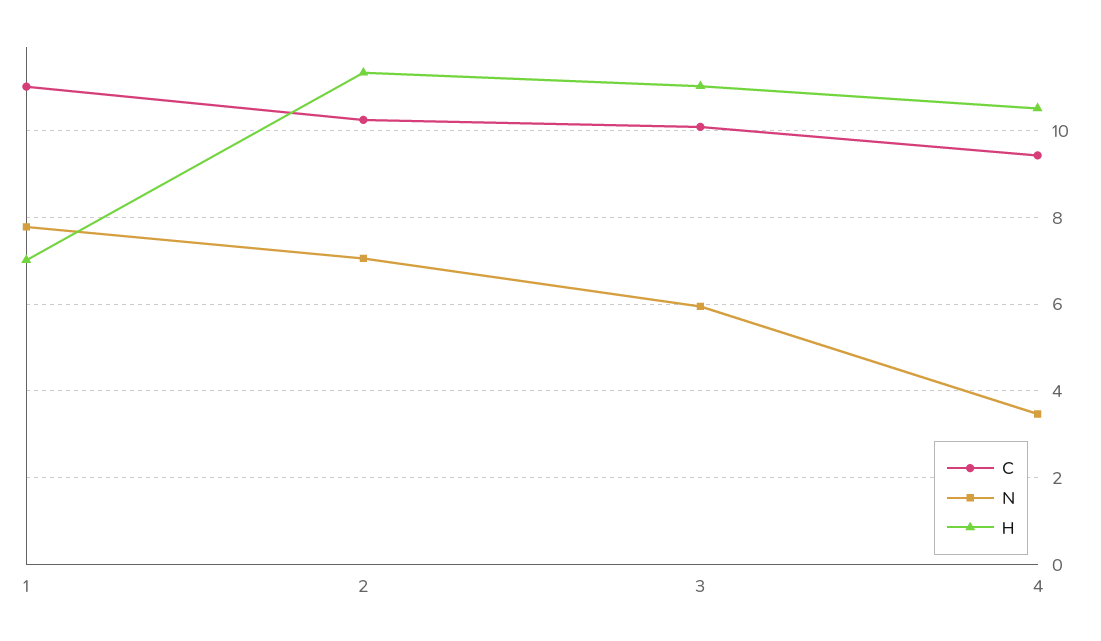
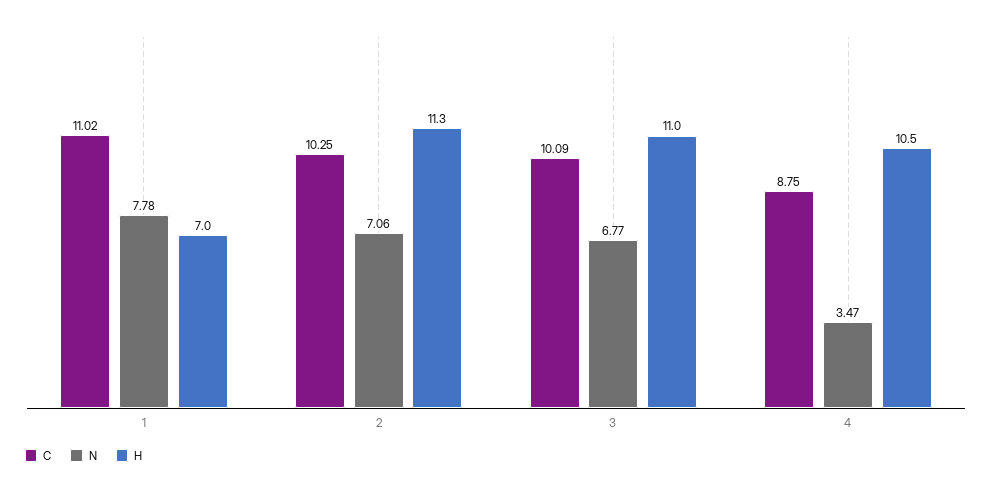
N, 3: 6 -> 6.77
C, 4: 9.4 -> 8.75

